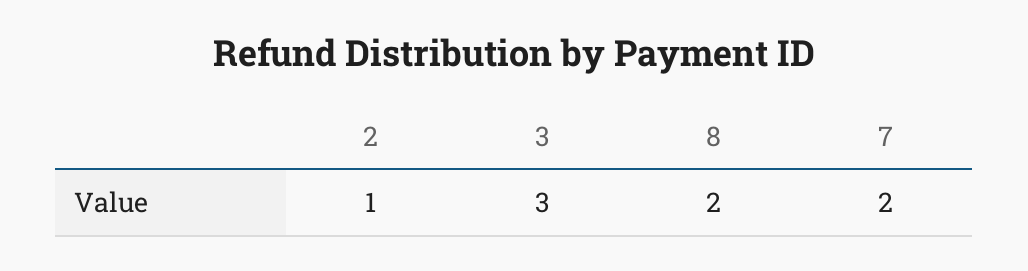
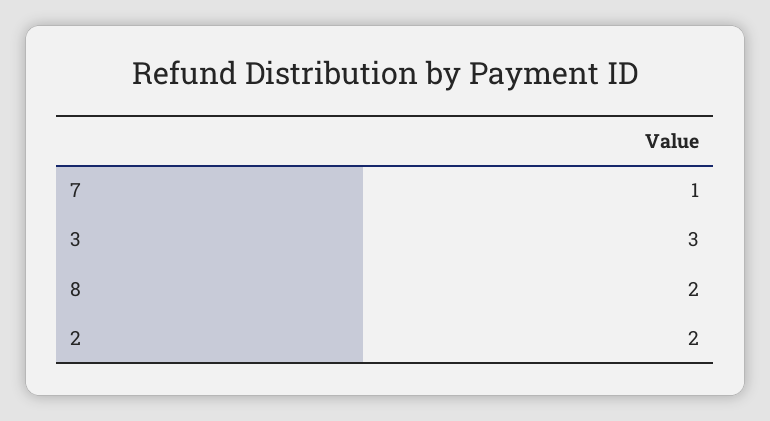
2: 1 -> 2
7: 2 -> 1

